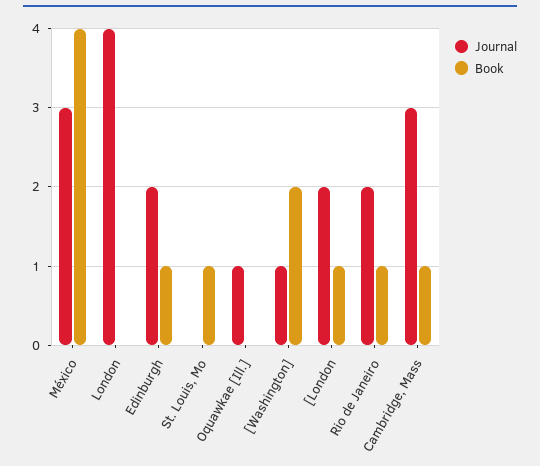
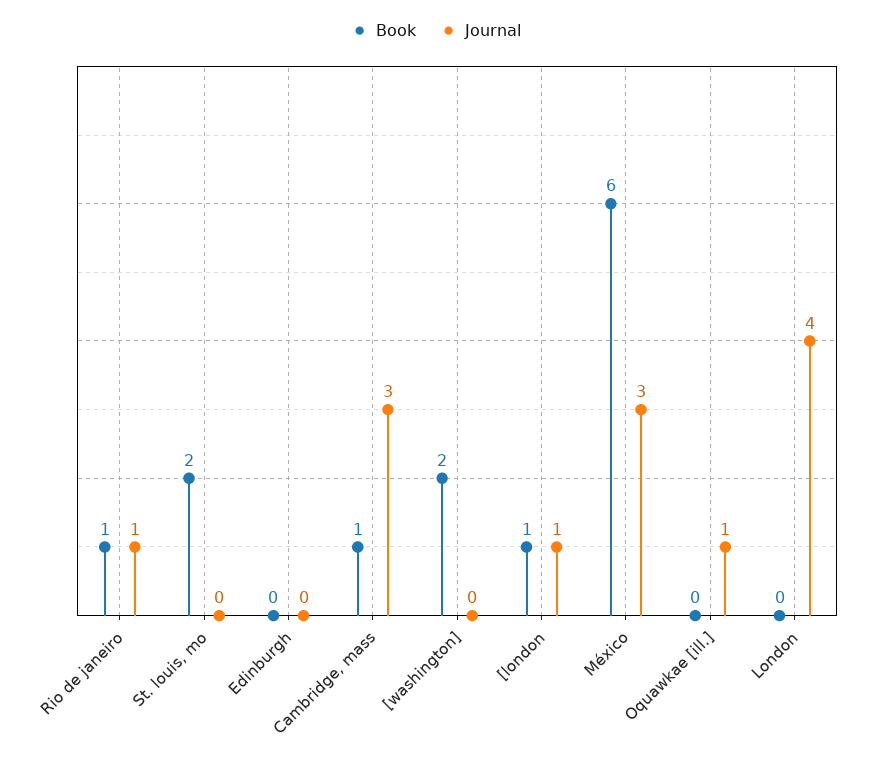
Book, México: 4 -> 6
Journal, Edinburgh: 2 -> 0
Book, Edinburgh: 1 -> 0
Book, St. Louis, Mo: 1 -> 2
Journal, [Washington]: 1 -> 0
Journal, [London: 2 -> 1
Journal, Rio de Janeiro: 2 -> 1

